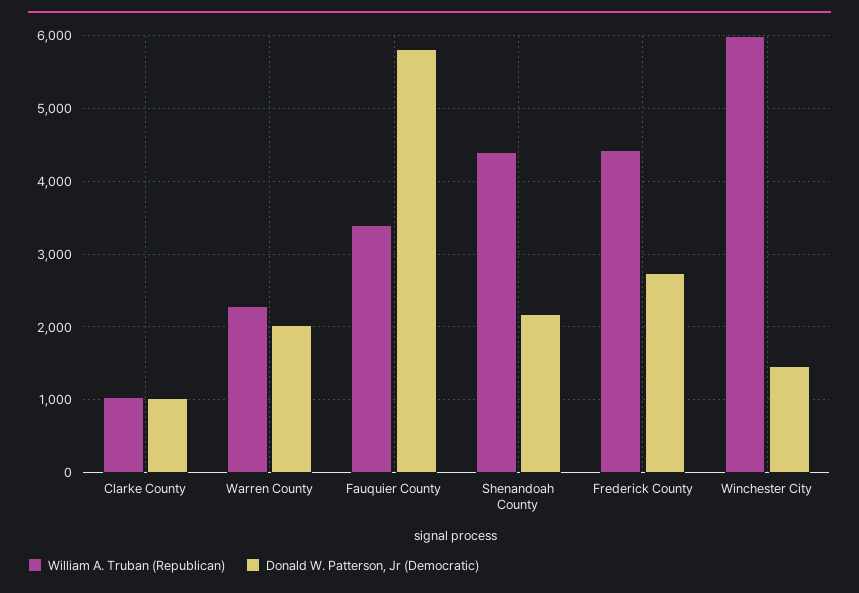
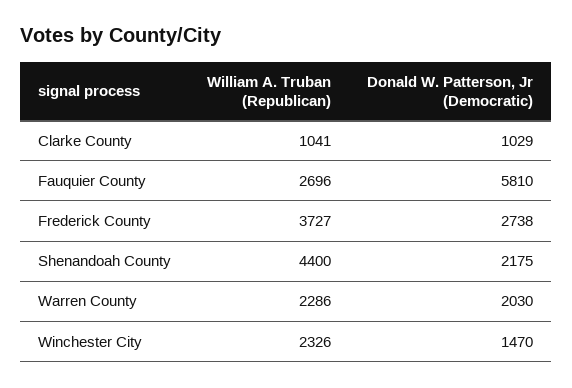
William A. Truban (Republican), Fauquier County: 3400 -> 2696
William A. Truban (Republican), Frederick County: 4400 -> 3727
William A. Truban (Republican), Winchester City: 6000 -> 2326

